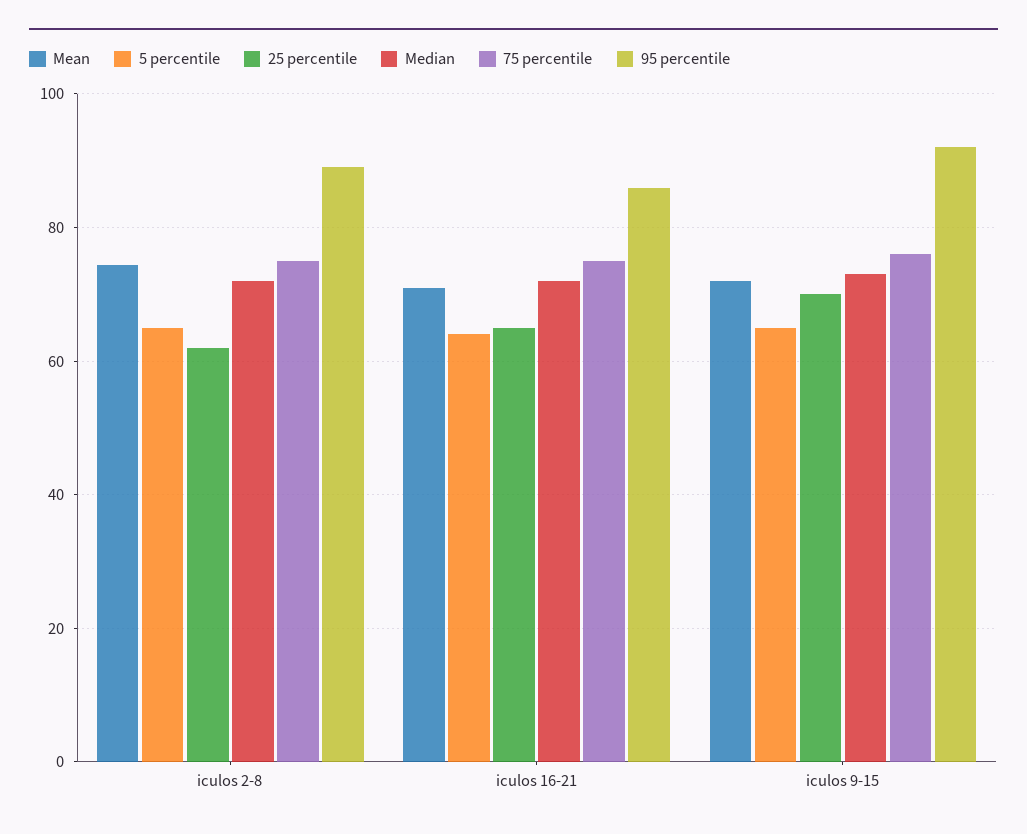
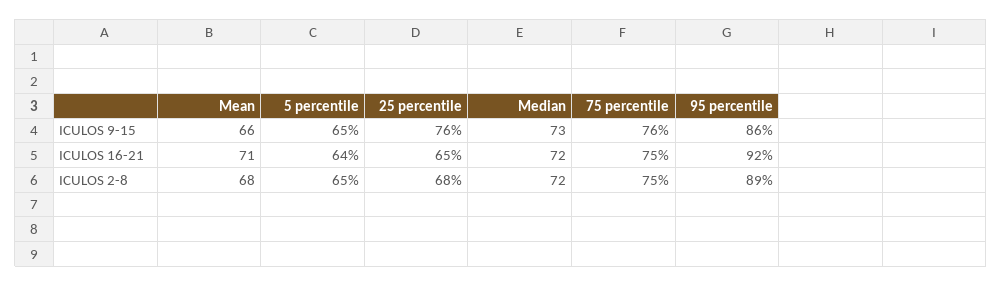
Mean, iculos 2-8: 74 -> 68
25 percentile, iculos 2-8: 62 -> 68
95 percentile, iculos 16-21: 86 -> 92
Mean, iculos 9-15: 72 -> 66
25 percentile, iculos 9-15: 70 -> 76
95 percentile, iculos 9-15: 92 -> 86

